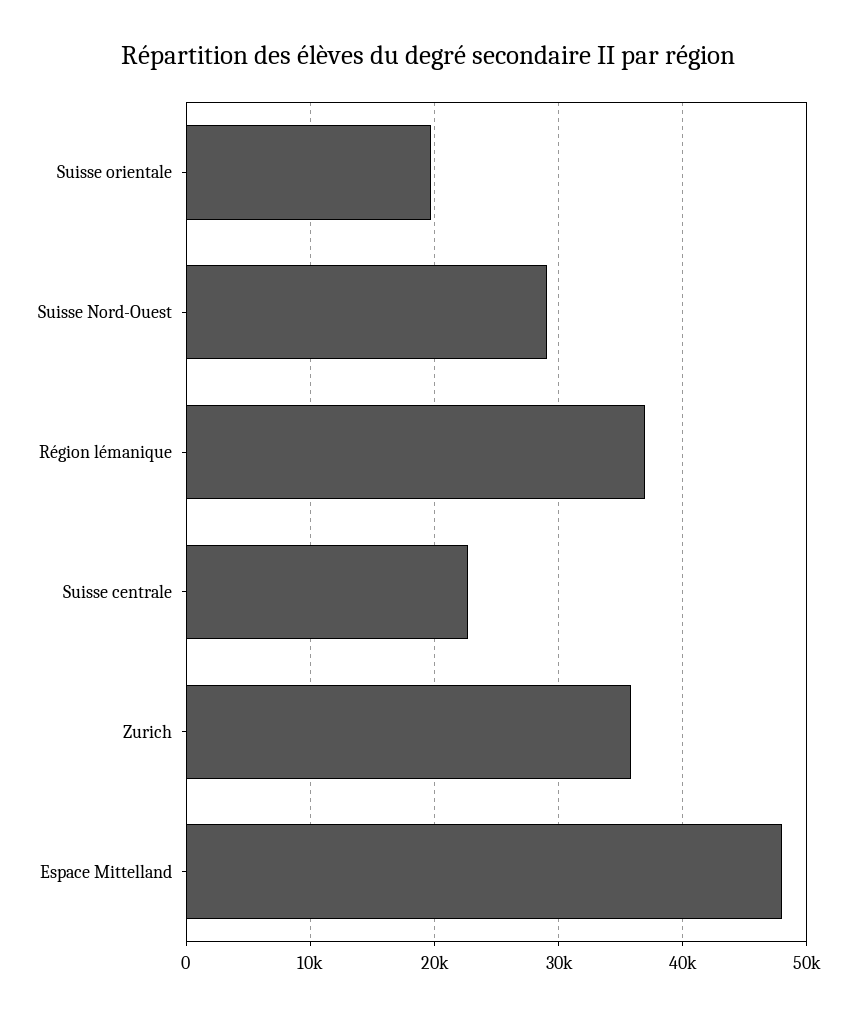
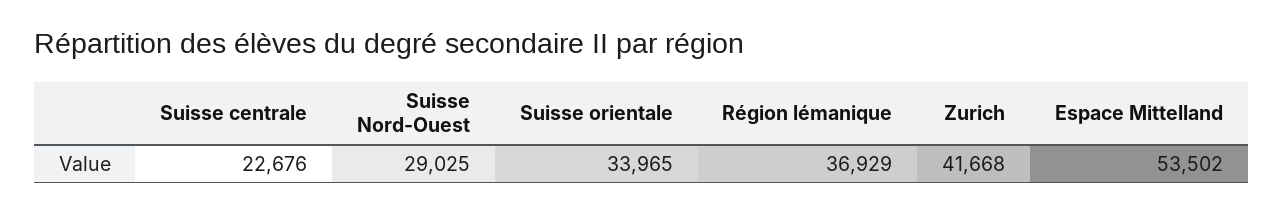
Suisse orientale: 20000 -> 33965
Zurich: 36000 -> 41668
Espace Mittelland: 48000 -> 53502

